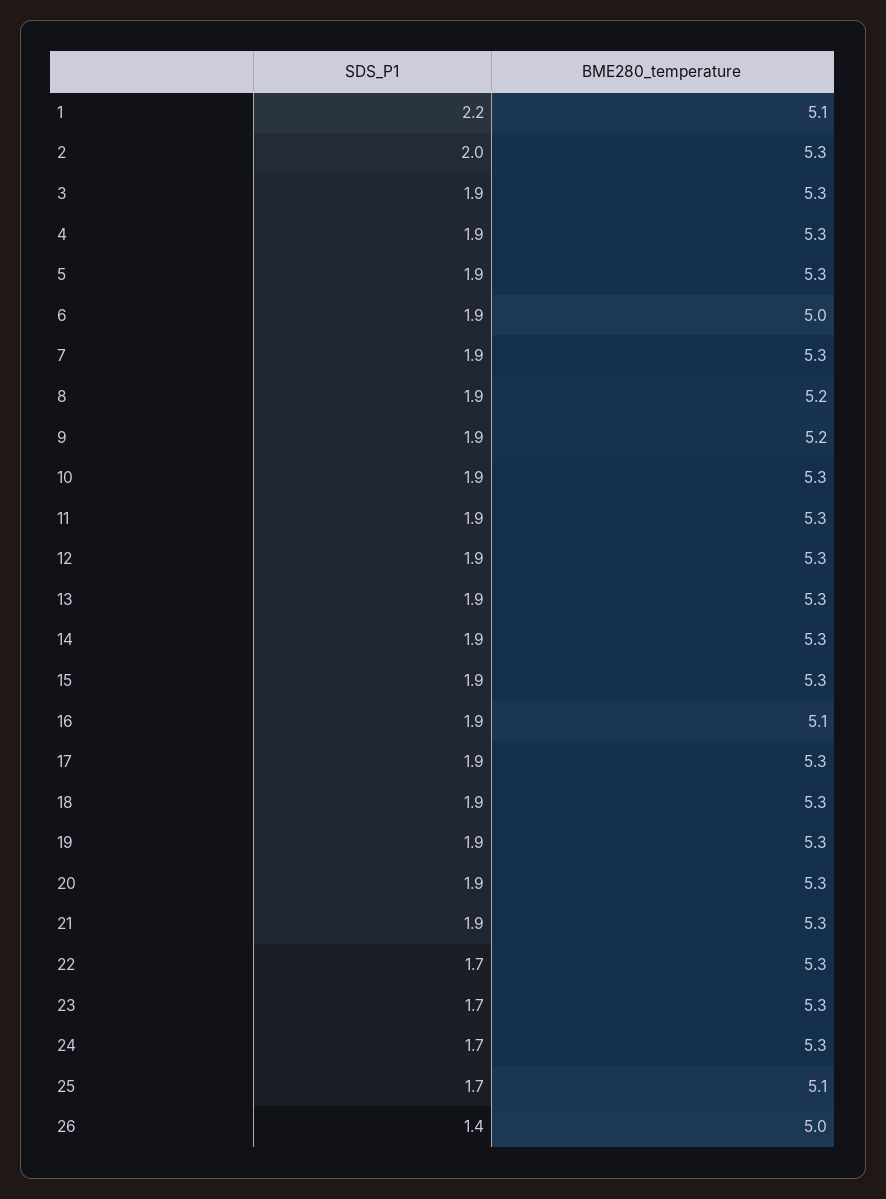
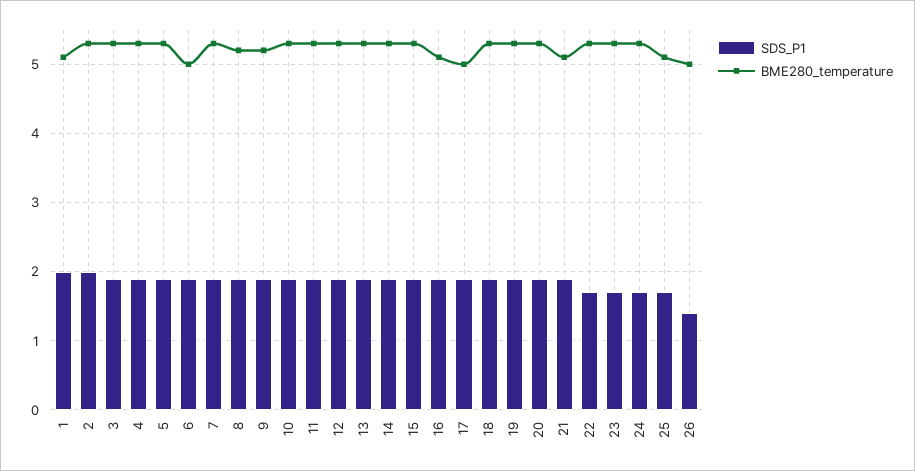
SDS_P1, 1: 2.2 -> 2
BME280_temperature, 17: 5.3 -> 5
BME280_temperature, 21: 5.3 -> 5.1

